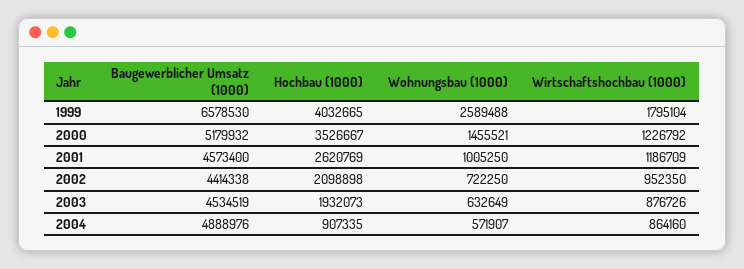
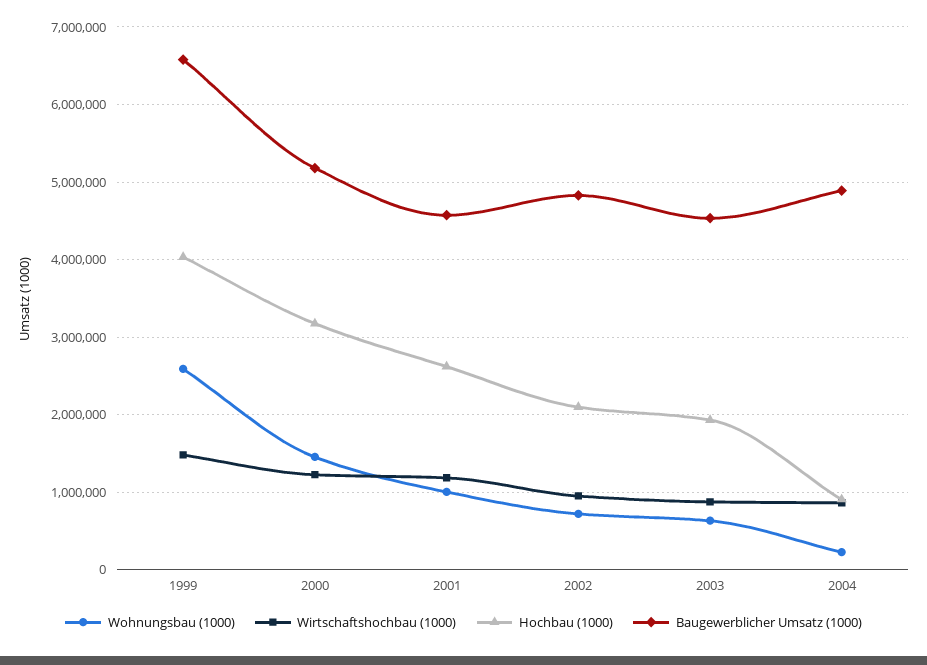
Wirtschaftshochbau (1000), 1999: 1795104 -> 1500000
Hochbau (1000), 2000: 3526667 -> 3200000
Baugewerblicher Umsatz (1000), 2002: 4414338 -> 4800000
Wohnungsbau (1000), 2004: 571907 -> 200000

